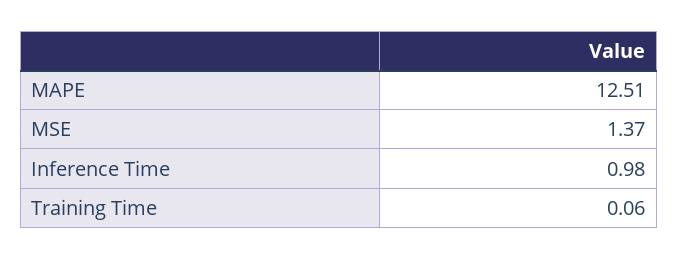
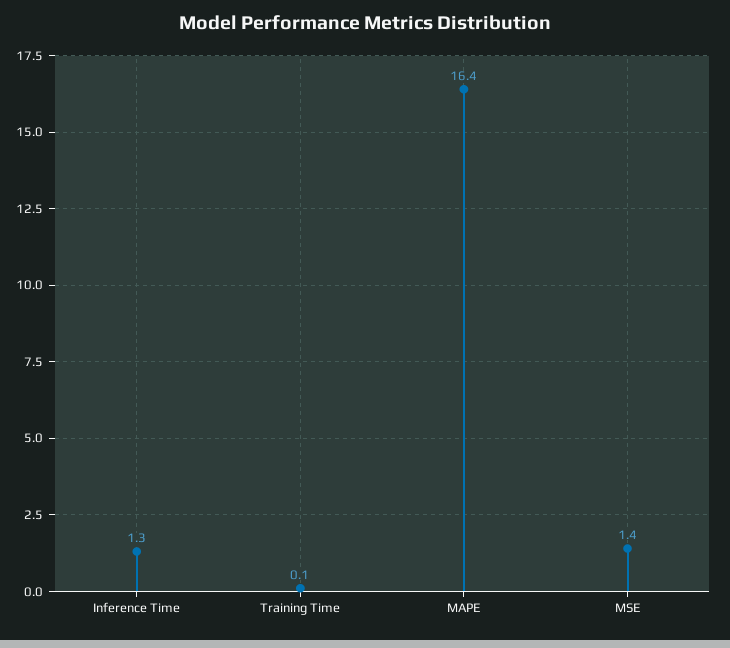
MAPE: 12.51 -> 16.4
Inference Time: 0.98 -> 1.3

